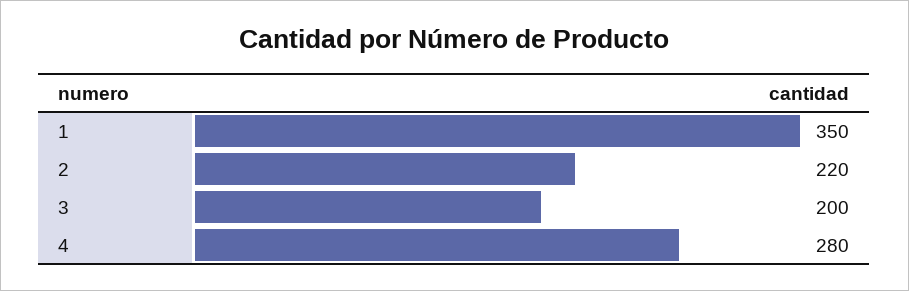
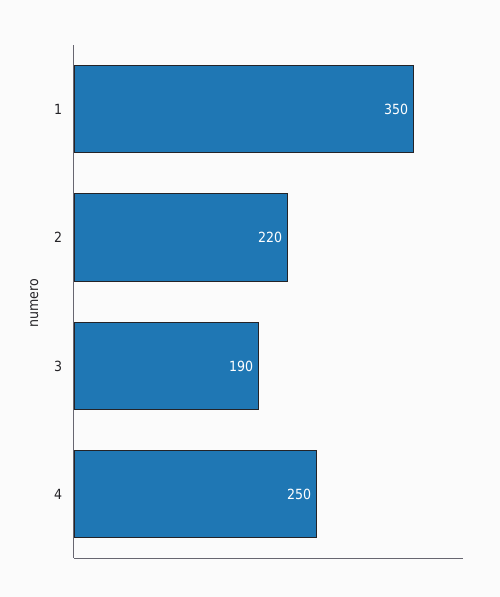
3: 200 -> 190
4: 280 -> 250

